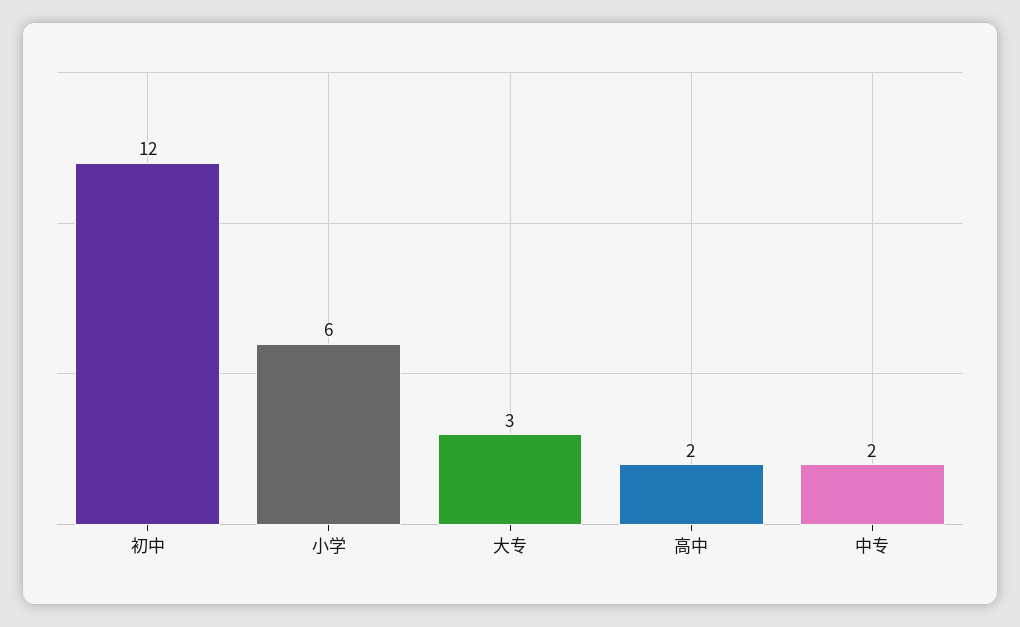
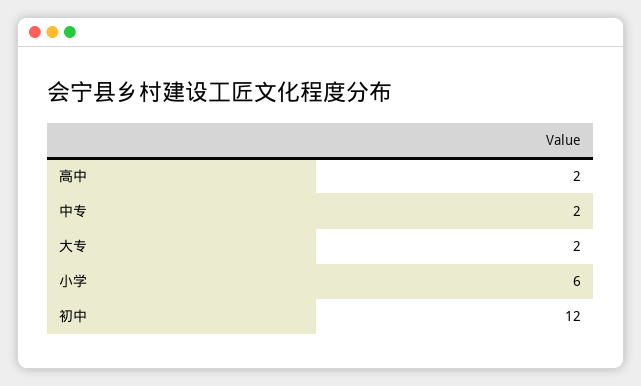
大专: 3 -> 2

